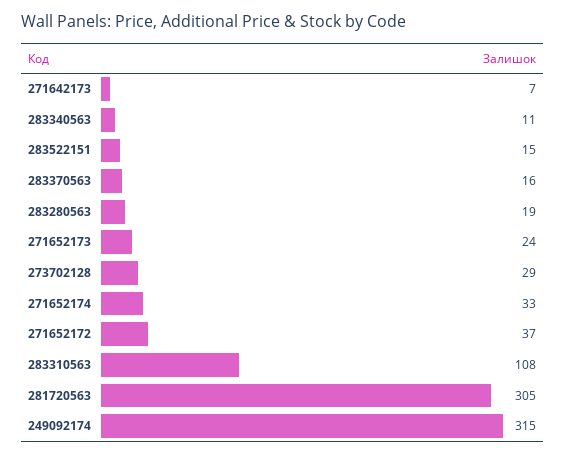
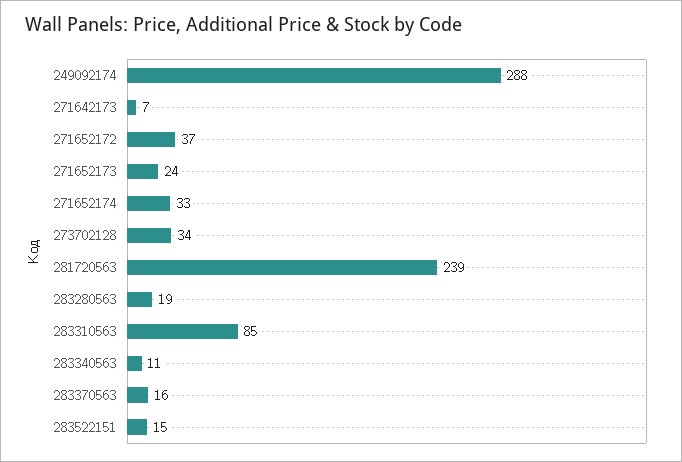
273702128: 29 -> 34
283310563: 108 -> 85
281720563: 305 -> 239
249092174: 315 -> 288

